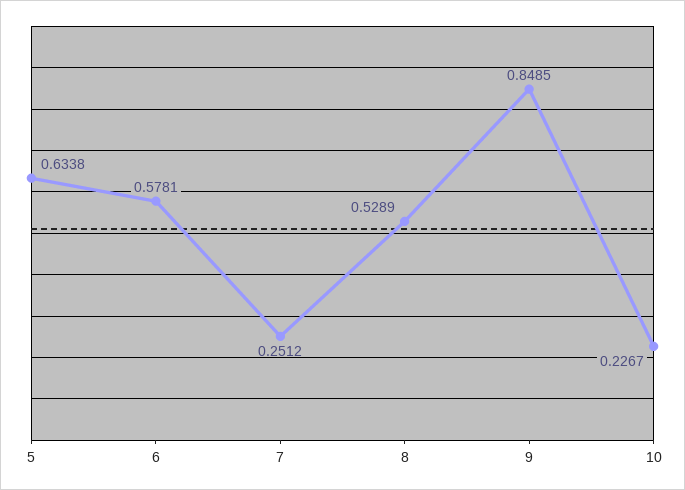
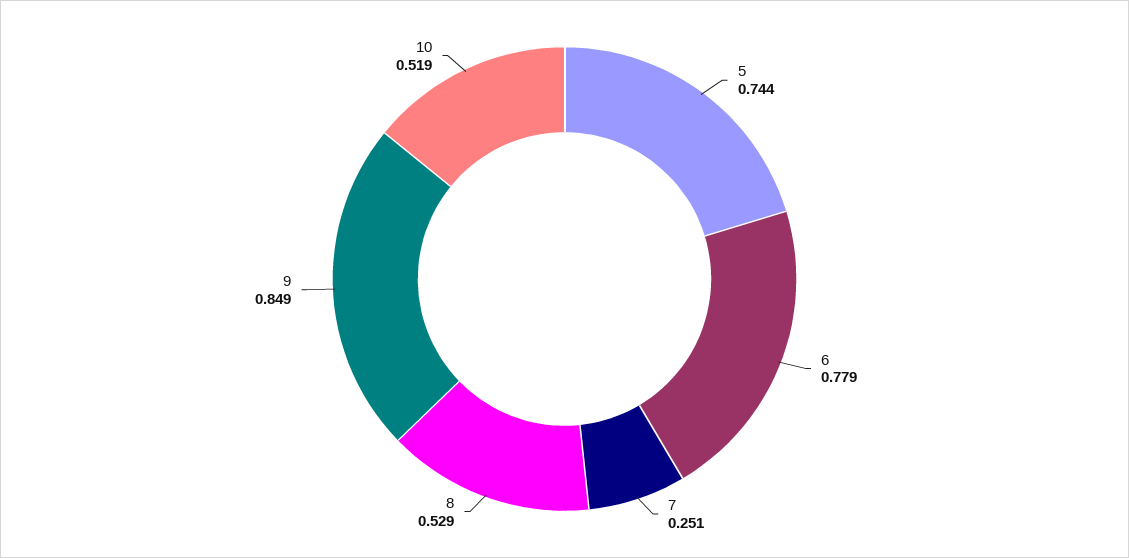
5: 0.6338 -> 0.744
6: 0.5781 -> 0.779
10: 0.2267 -> 0.519

